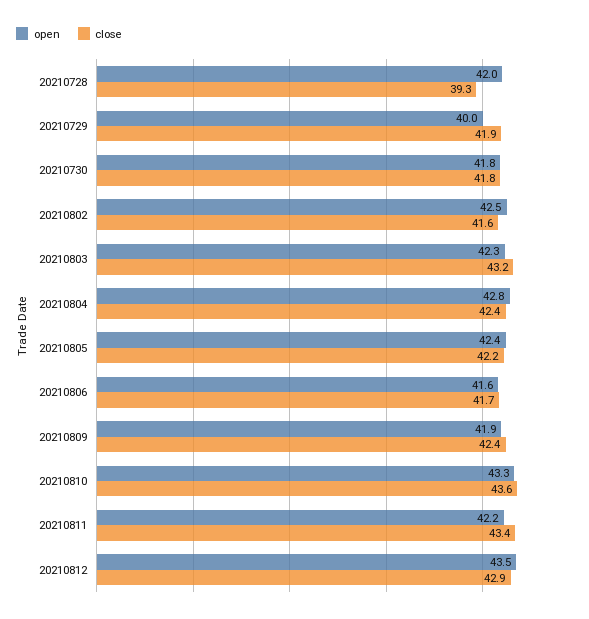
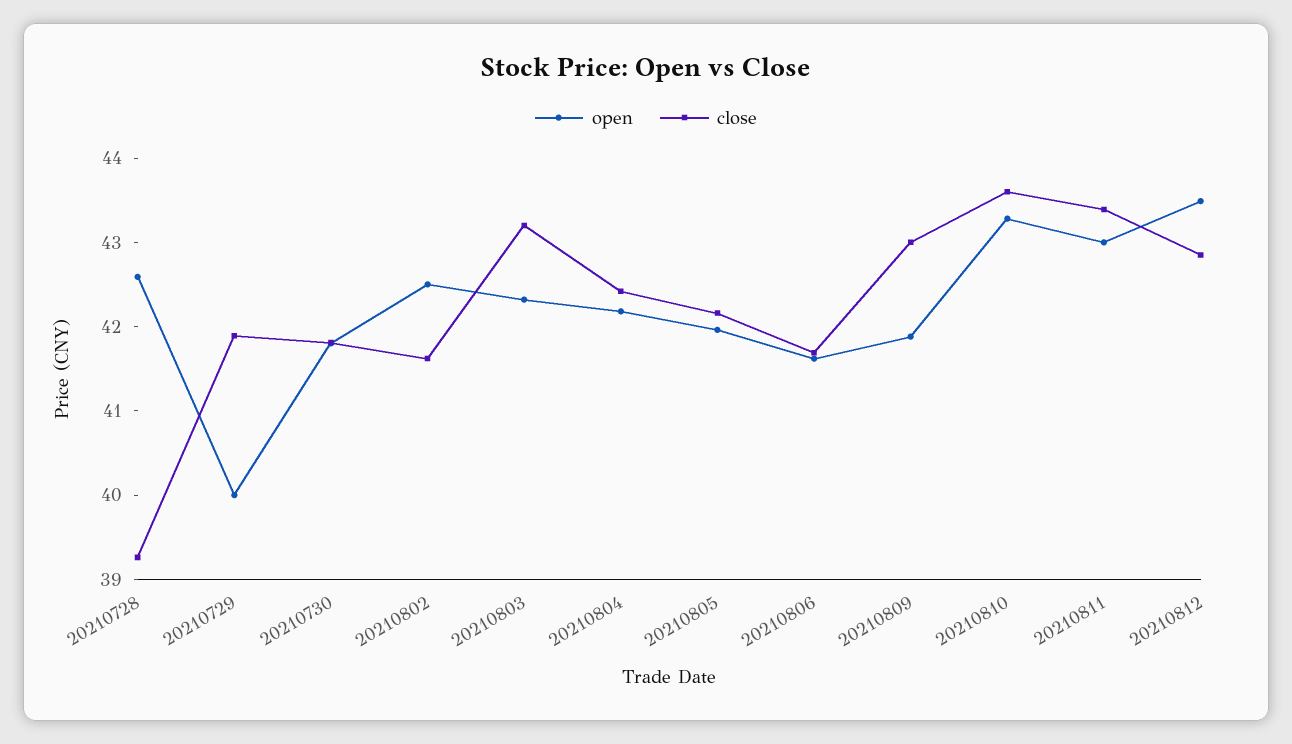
open, 20210728: 42 -> 42.6
open, 20210804: 42.8 -> 42.2
open, 20210805: 42.4 -> 42
close, 20210809: 42.4 -> 43
open, 20210811: 42.2 -> 43

